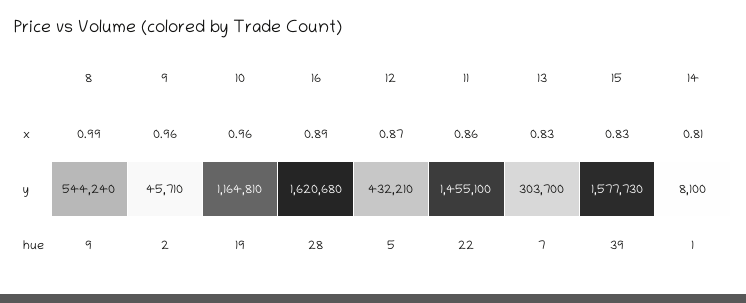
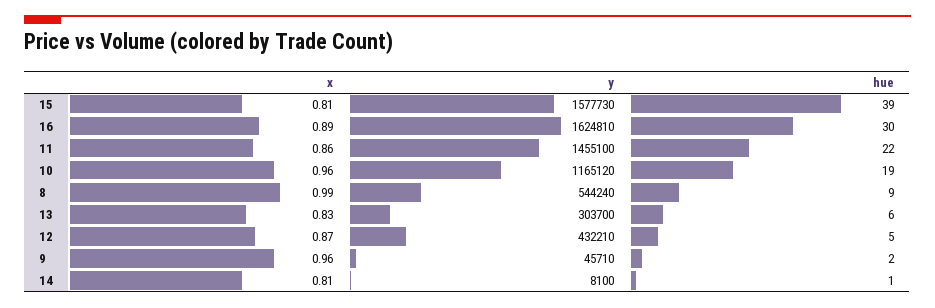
15, x: 0.83 -> 0.81
10, y: 1164810 -> 1165120
16, y: 1620680 -> 1624810
16, hue: 28 -> 30
13, hue: 7 -> 6

